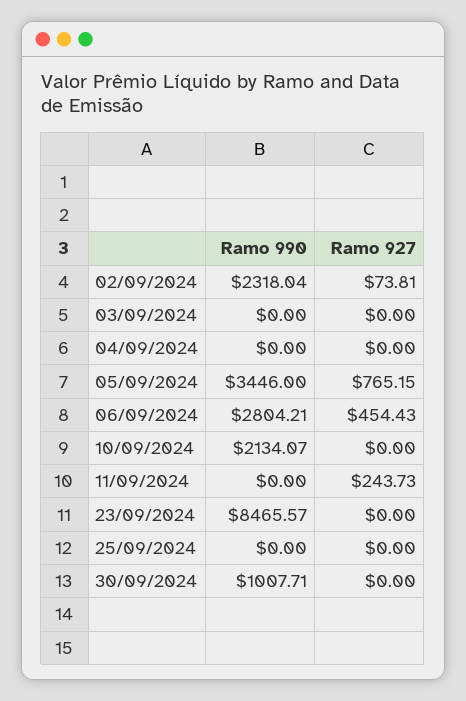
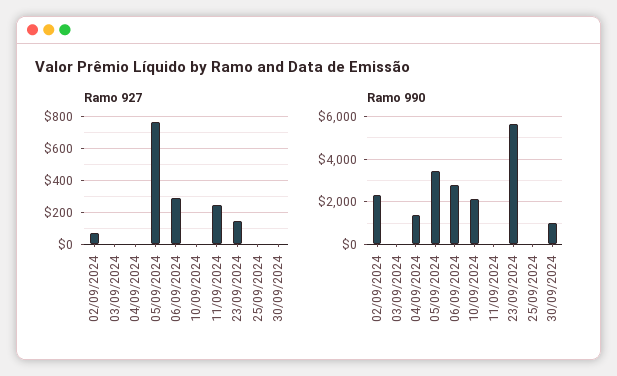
Ramo 990, 04/09/2024: 0 -> 1500
Ramo 927, 06/09/2024: 454.43 -> 300
Ramo 990, 23/09/2024: 8465.57 -> 5500
Ramo 927, 23/09/2024: 0 -> 150

